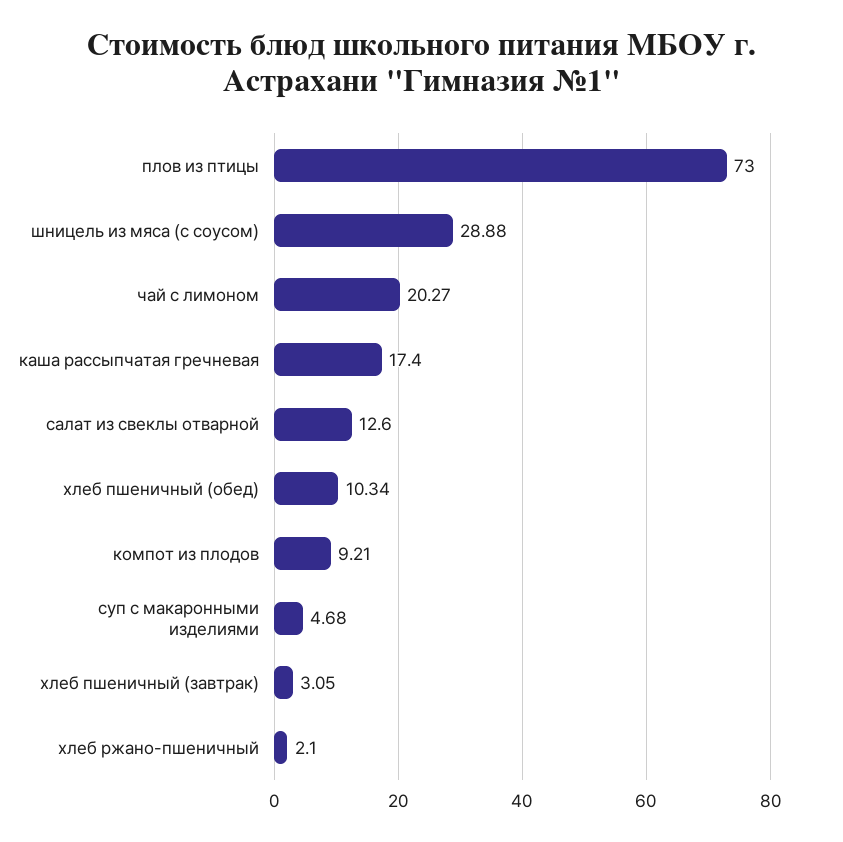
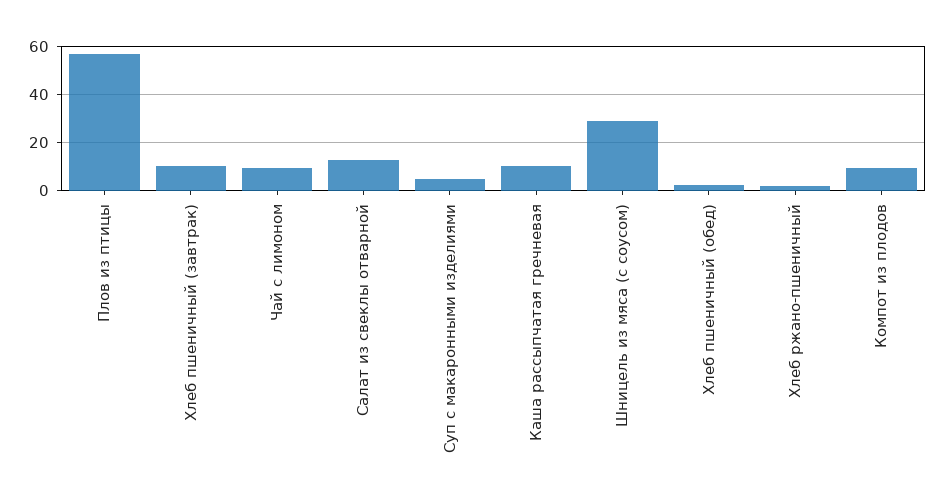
плов из птицы: 73 -> 57.5
чай с лимоном: 20.27 -> 10
каша рассыпчатая гречневая: 17.4 -> 10
хлеб пшеничный (обед): 10.34 -> 2.5
хлеб пшеничный (завтрак): 3.05 -> 10

